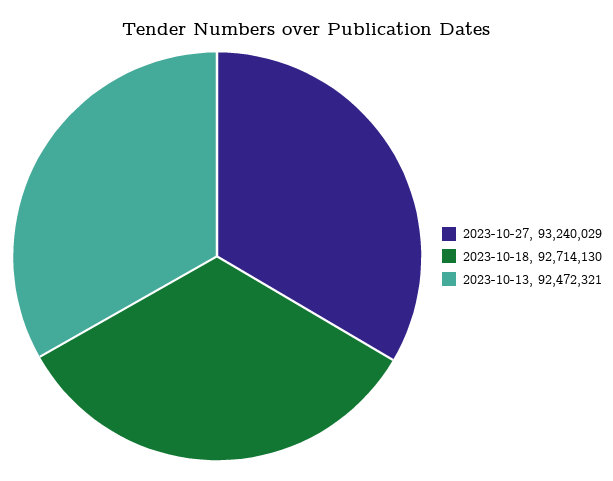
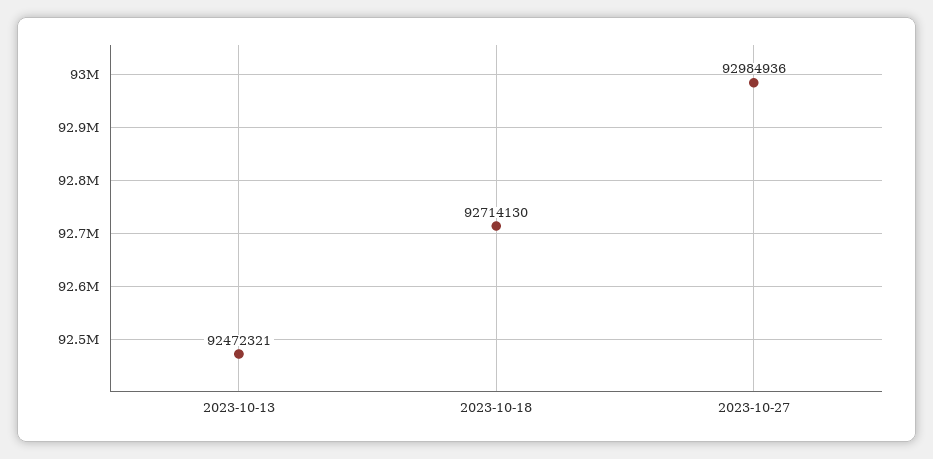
2023-10-27: 93240029 -> 92984936

